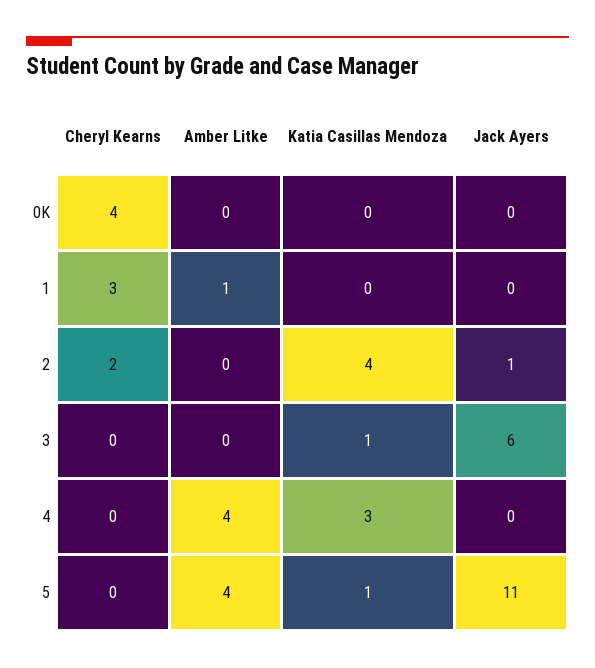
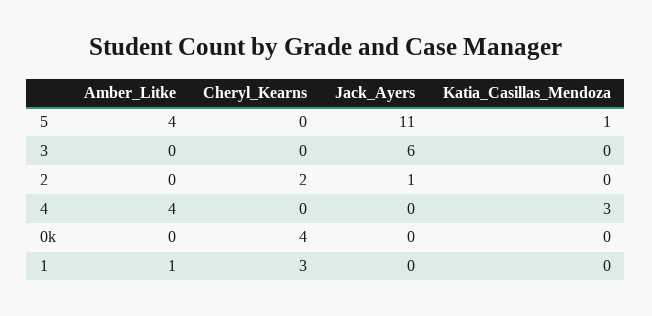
Katia Casillas Mendoza, 2: 4 -> 0
Katia Casillas Mendoza, 3: 1 -> 0

